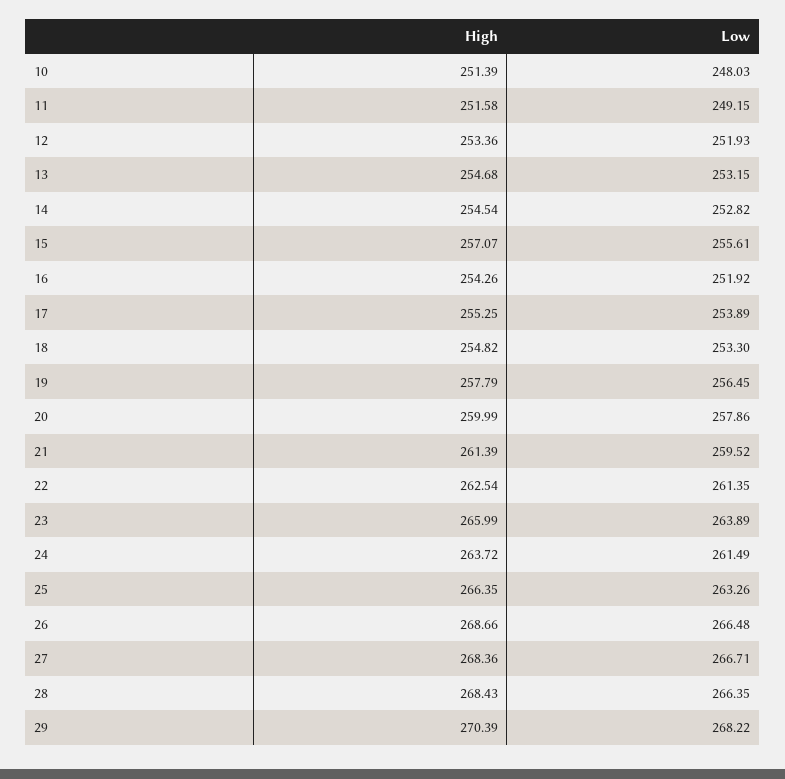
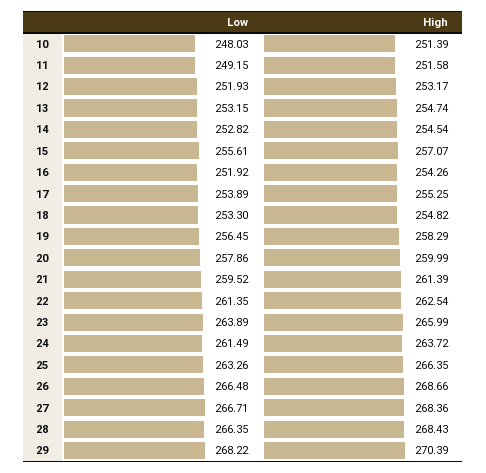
High, 12: 253.36 -> 253.17
High, 13: 254.68 -> 254.74
High, 19: 257.79 -> 258.29

